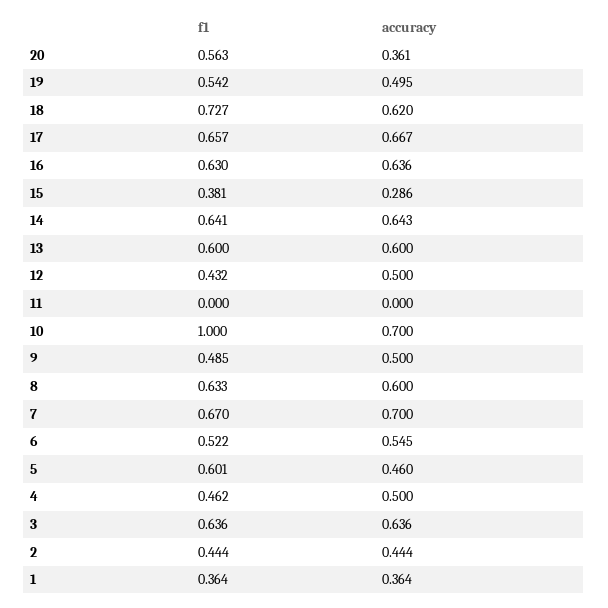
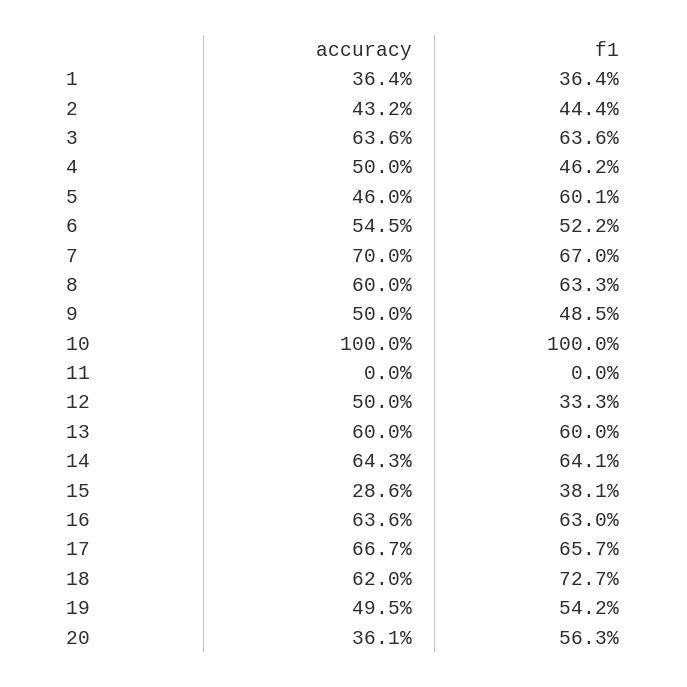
f1, 12: 0.432 -> 0.333
accuracy, 10: 0.7 -> 1
accuracy, 2: 0.444 -> 0.432

